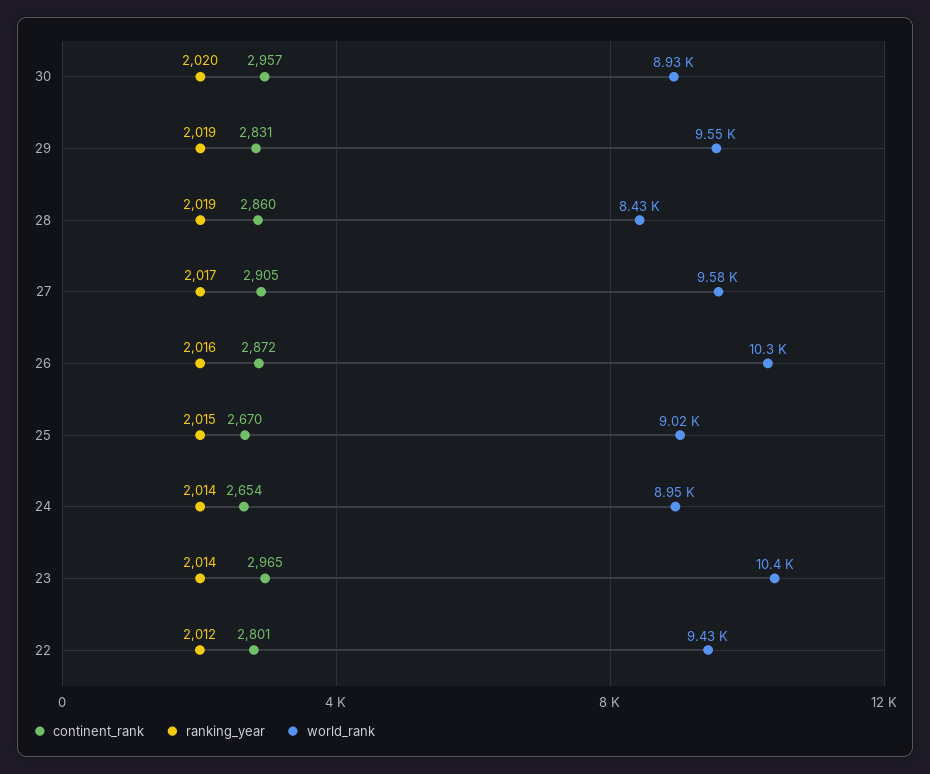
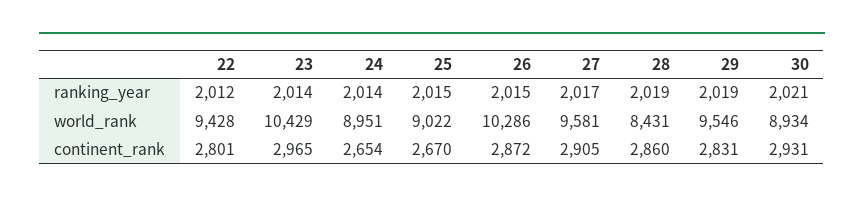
continent_rank, 30: 2957 -> 2931
ranking_year, 30: 2020 -> 2021
ranking_year, 26: 2016 -> 2015

